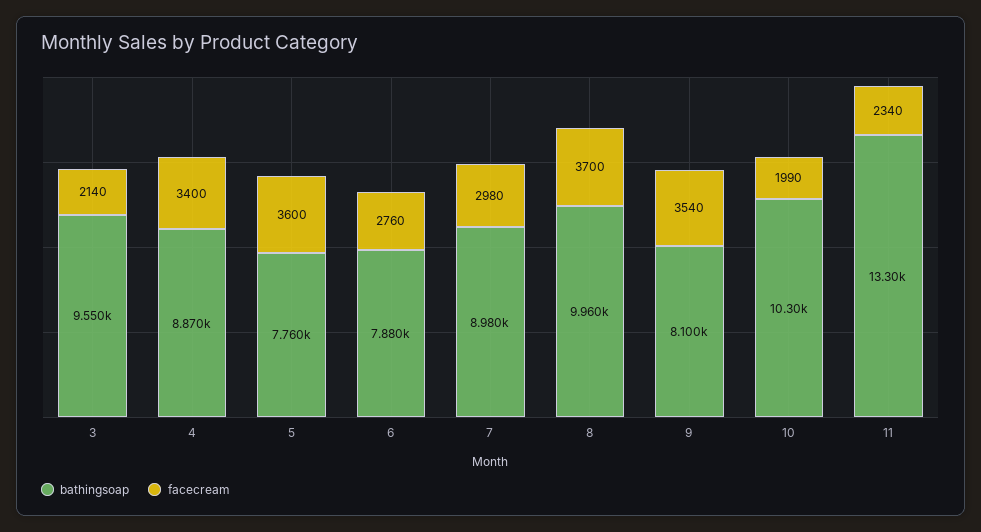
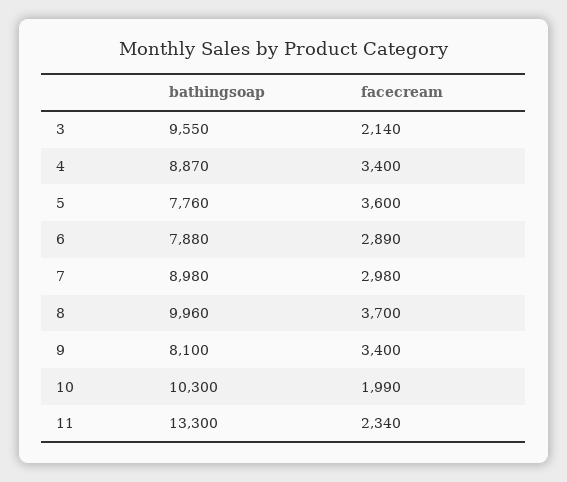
facecream, 6: 2760 -> 2890
facecream, 9: 3540 -> 3400

